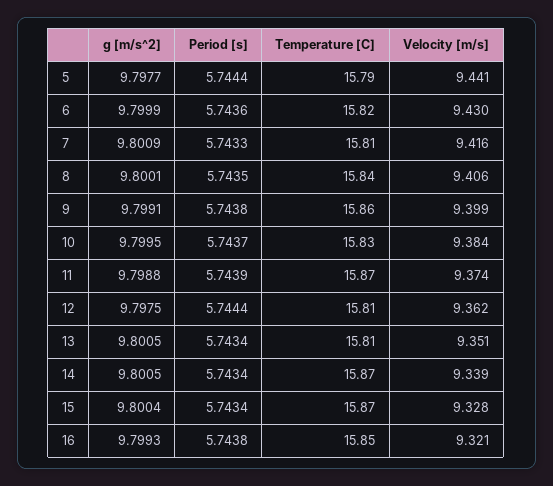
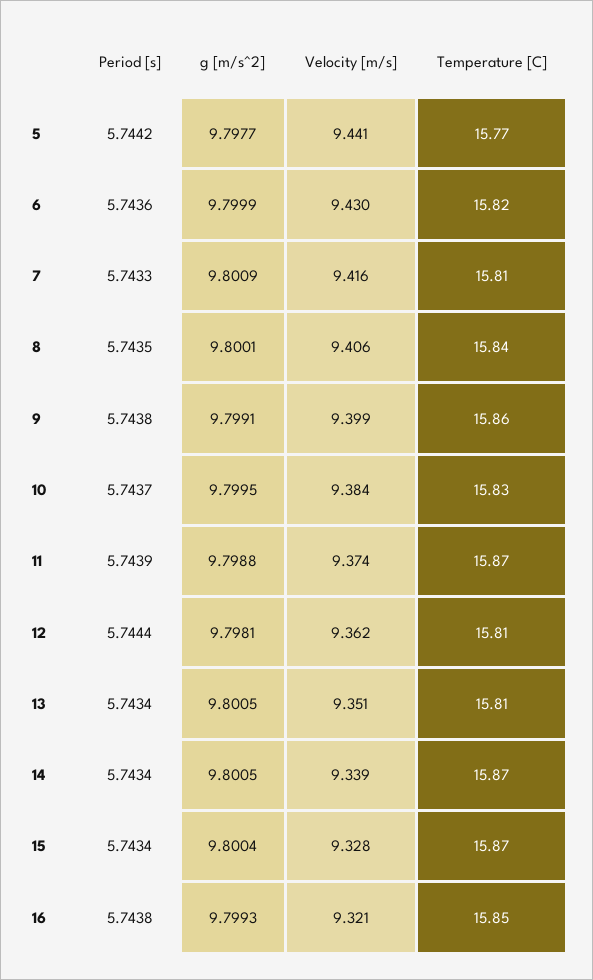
Period [s], 5: 5.7444 -> 5.7442
Temperature [C], 5: 15.79 -> 15.77
g [m/s^2], 12: 9.7975 -> 9.7981

